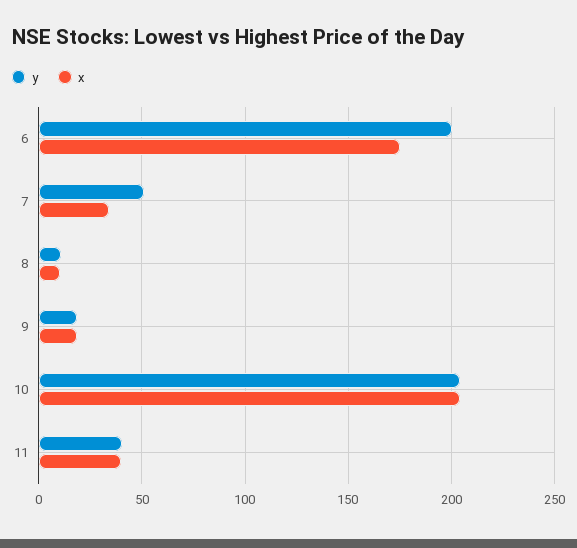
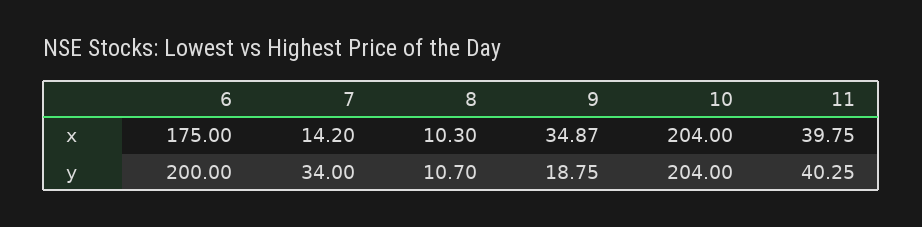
y, 7: 50 -> 34
x, 7: 35 -> 14.2
x, 9: 20 -> 34.87

